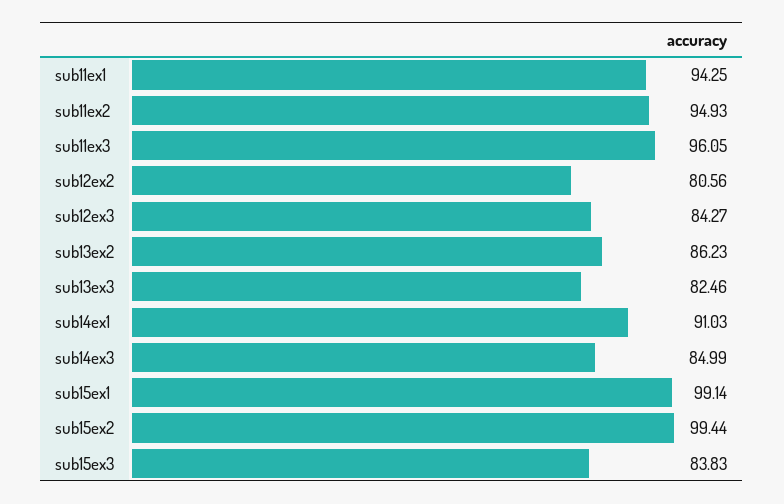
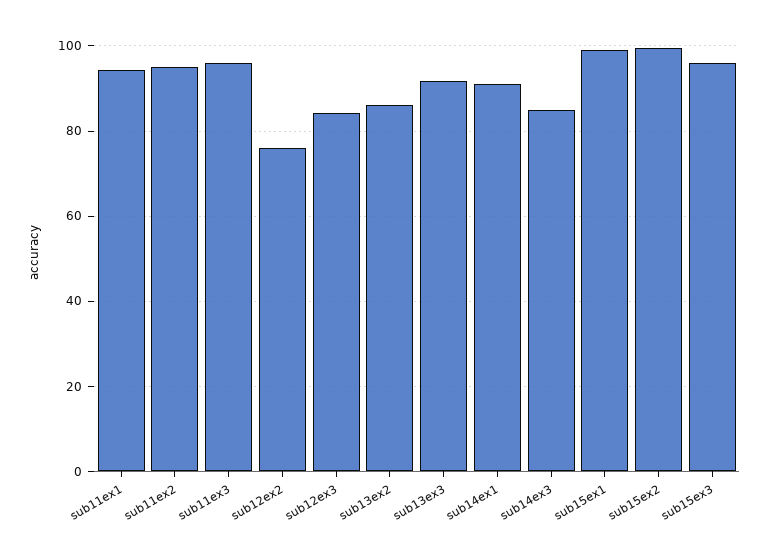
sub12ex2: 80.56 -> 76
sub13ex3: 82.46 -> 92
sub15ex3: 83.83 -> 96

